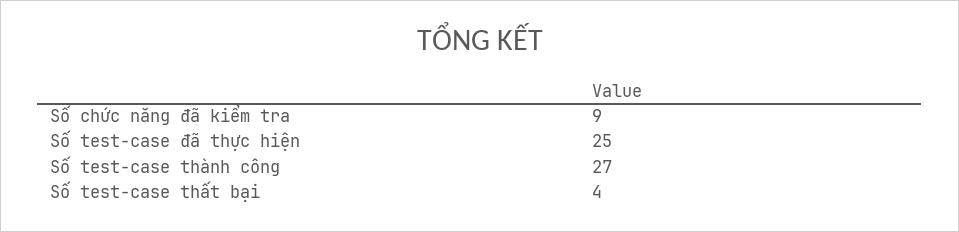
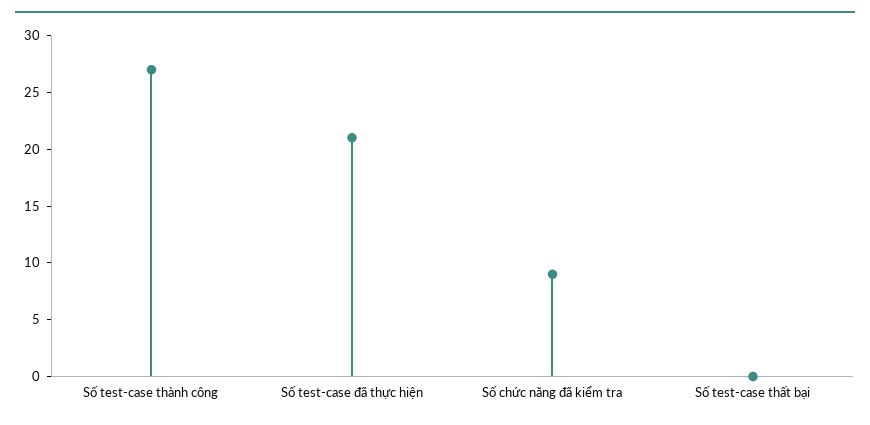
Số test-case đã thực hiện: 25 -> 21
Số test-case thất bại: 4 -> 0

